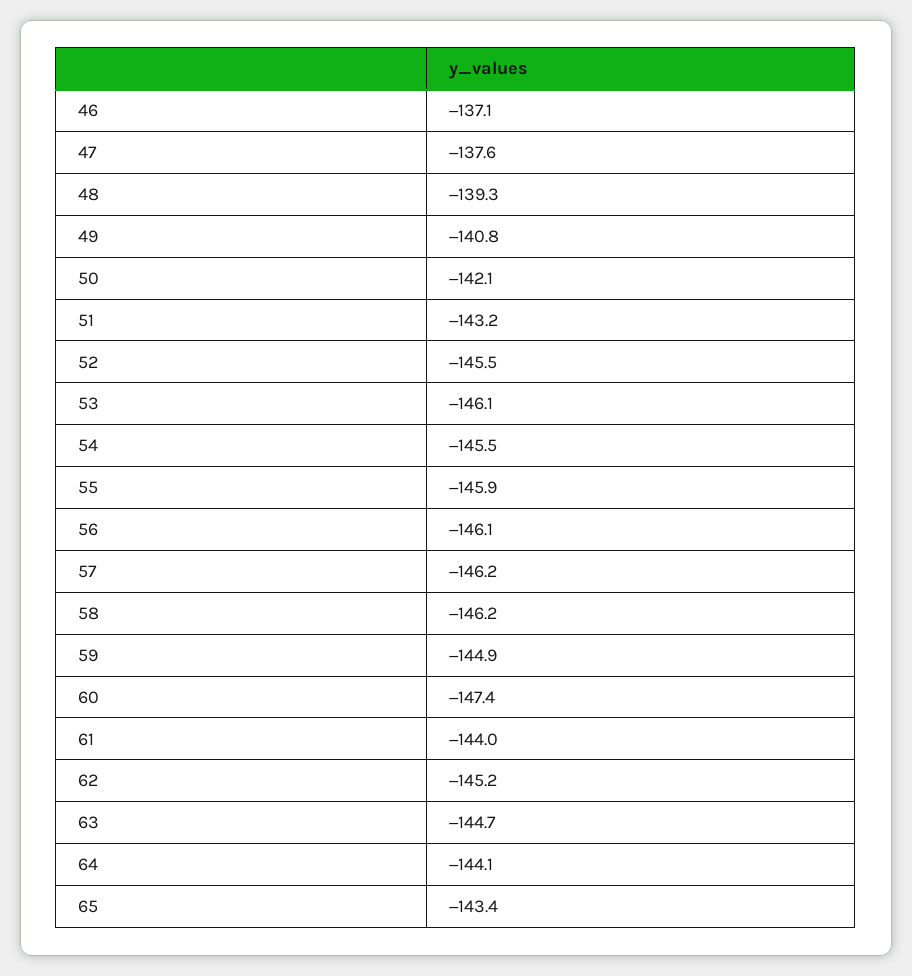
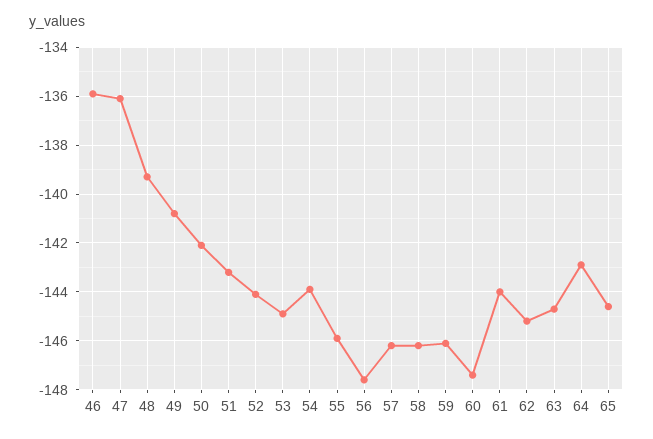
46: -137.1 -> -136
47: -137.6 -> -136
52: -145.5 -> -144
53: -146.1 -> -145
54: -145.5 -> -144
56: -146.1 -> -147.5
59: -144.9 -> -146
64: -144.1 -> -143
65: -143.4 -> -144.5

